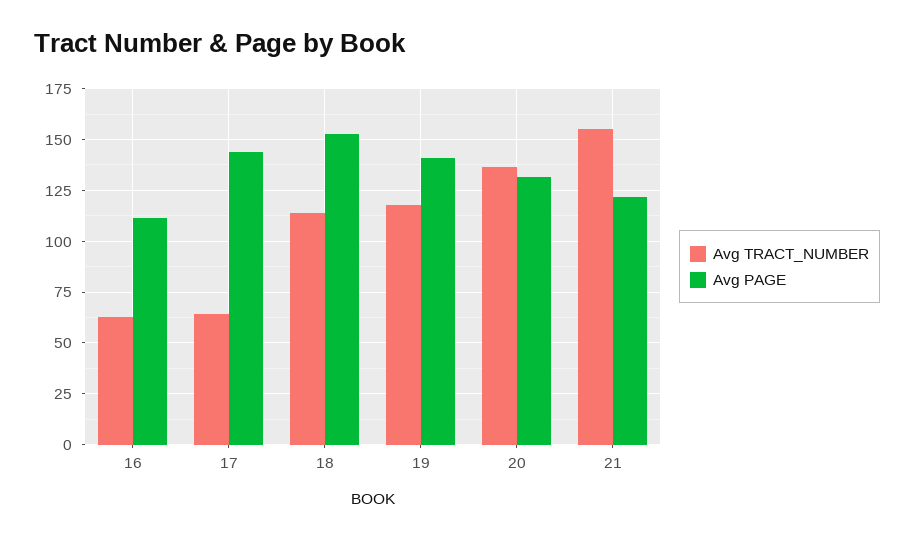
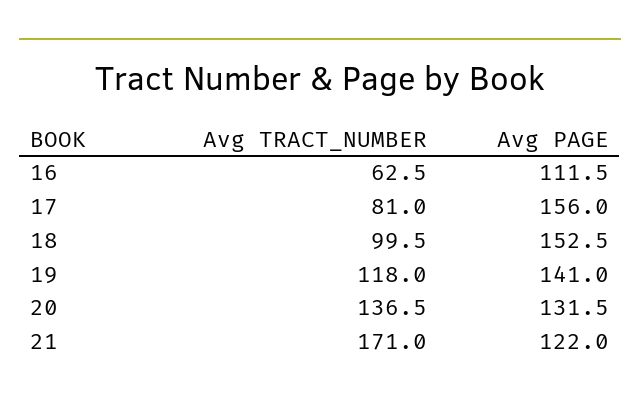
Avg TRACT_NUMBER, 17: 65 -> 81
Avg PAGE, 17: 145 -> 156
Avg TRACT_NUMBER, 18: 115 -> 99.5
Avg TRACT_NUMBER, 21: 155 -> 171

